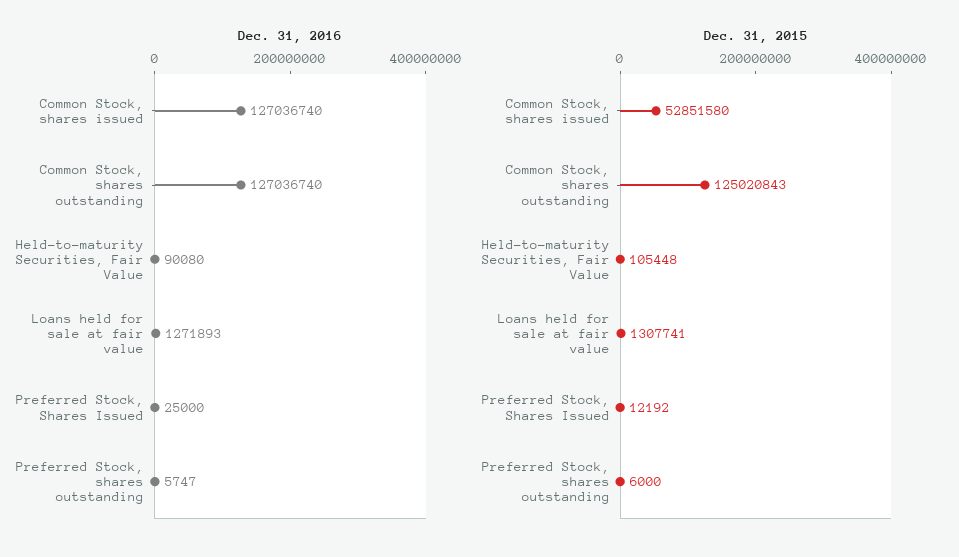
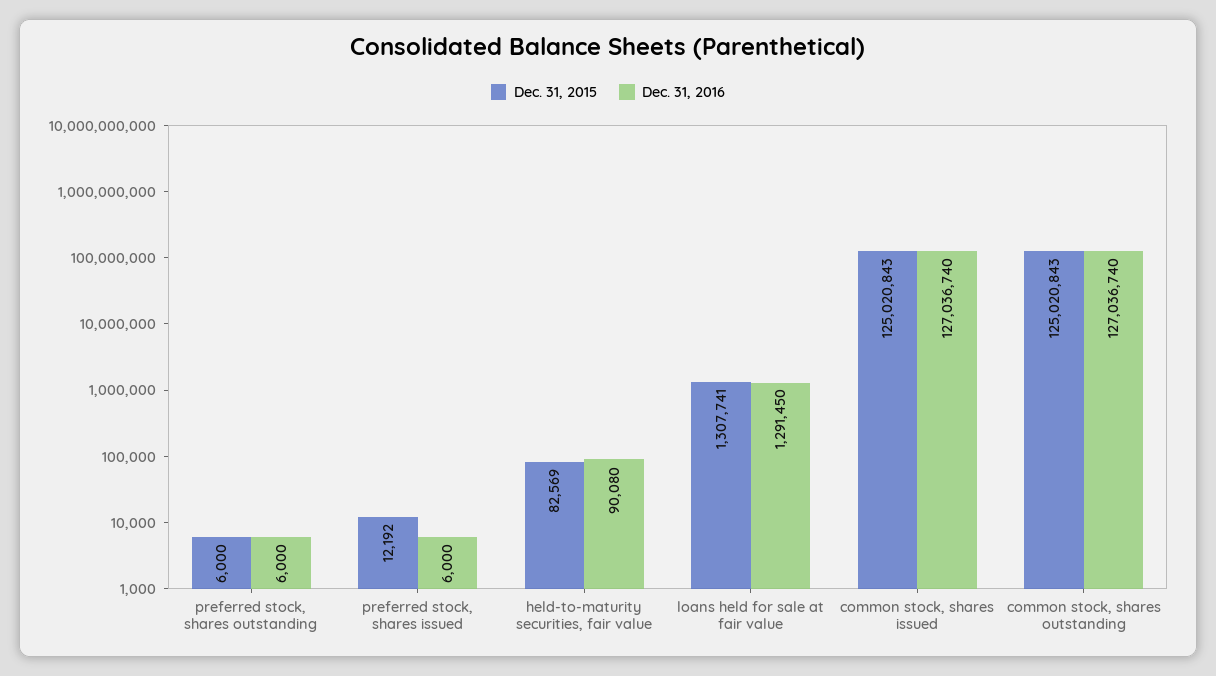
Dec. 31, 2016, Loans held for sale at fair value: 1271893 -> 1291450
Dec. 31, 2016, Preferred Stock, Shares Issued: 25000 -> 6000
Dec. 31, 2016, Preferred Stock, shares outstanding: 5747 -> 6000
Dec. 31, 2015, Common Stock, shares issued: 52851580 -> 125020843
Dec. 31, 2015, Held-to-maturity Securities, Fair Value: 105448 -> 82569

